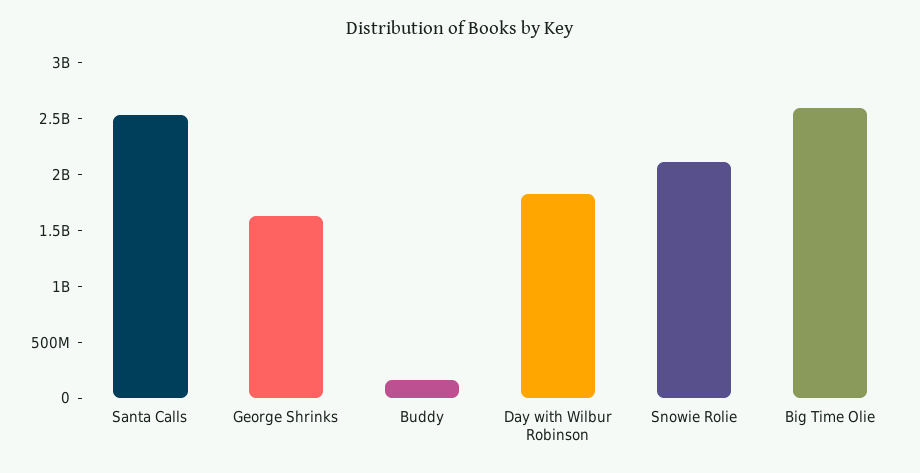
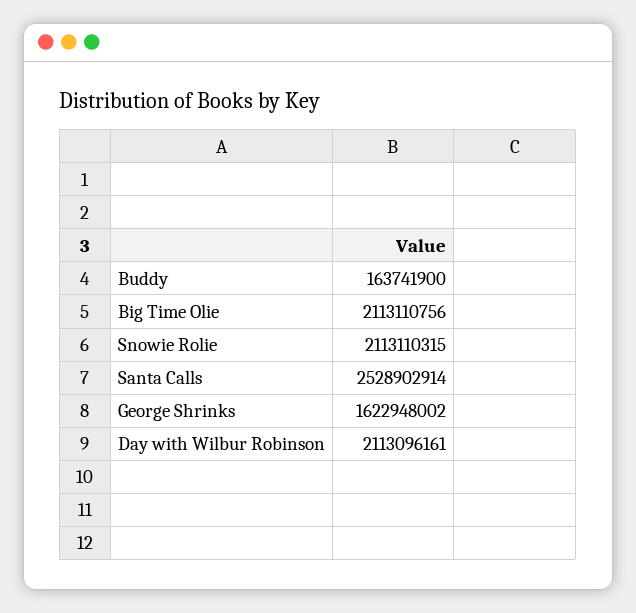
Day with Wilbur Robinson: 1800000000 -> 2113096161
Big Time Olie: 2600000000 -> 2113110756

